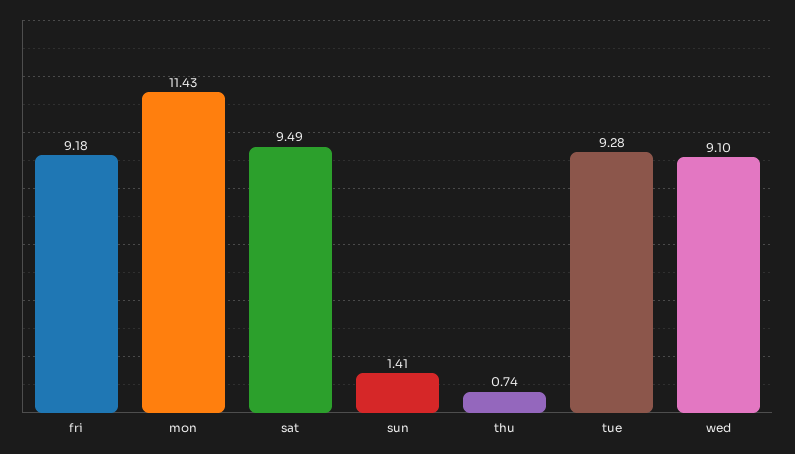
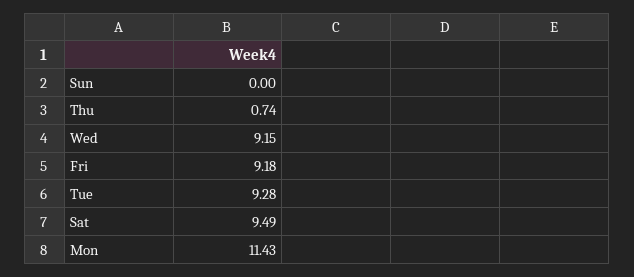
sun: 1.41 -> 0
wed: 9.1 -> 9.15

